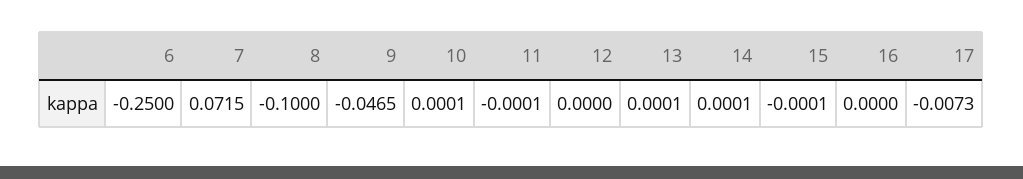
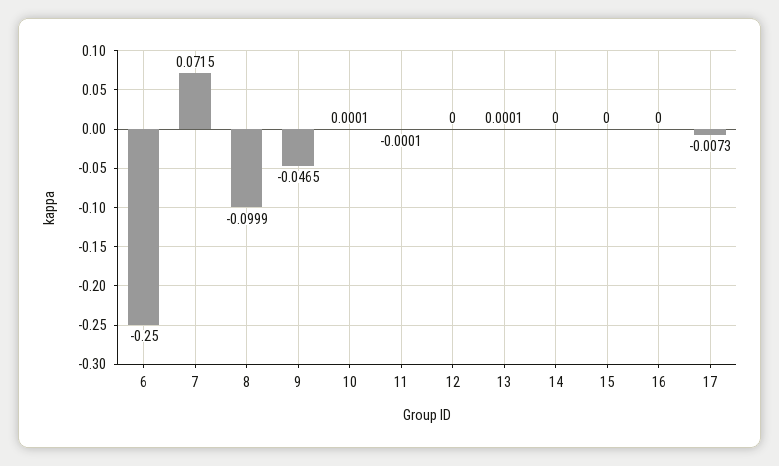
8: -0.1 -> -0.0999
14: 0.0001 -> 0
15: -0.0001 -> 0

